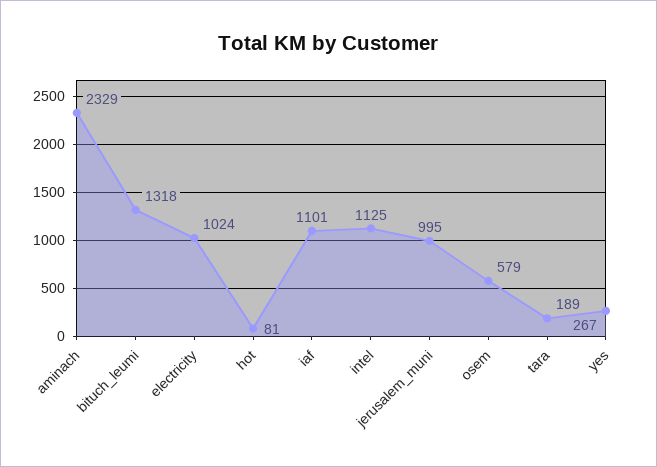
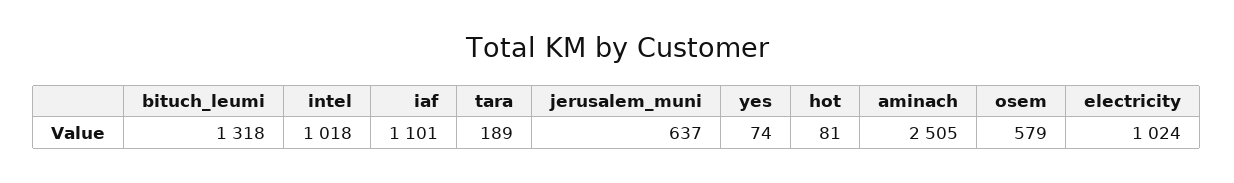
aminach: 2329 -> 2505
intel: 1125 -> 1018
jerusalem_muni: 995 -> 637
yes: 267 -> 74

